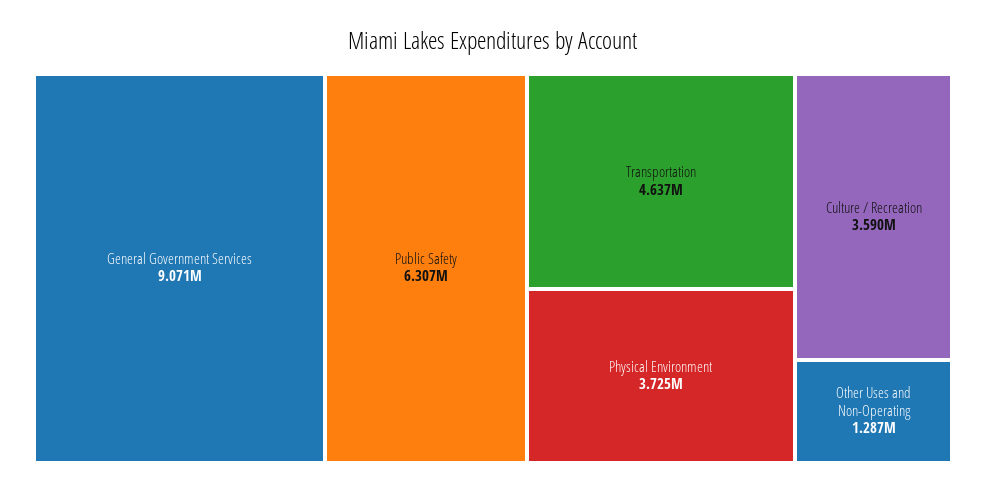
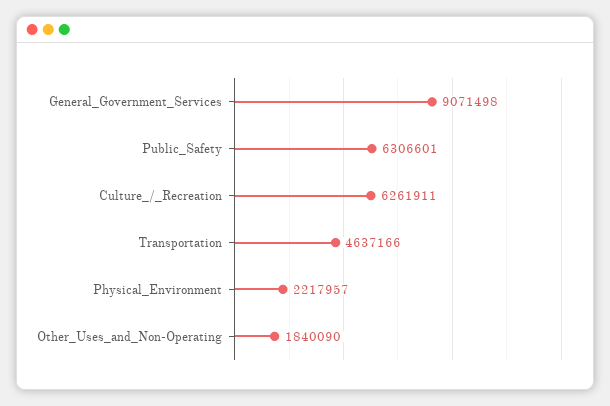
Physical Environment: 3725000 -> 2217957
Culture / Recreation: 3590000 -> 6261911
Other Uses and Non-Operating: 1287000 -> 1840090

